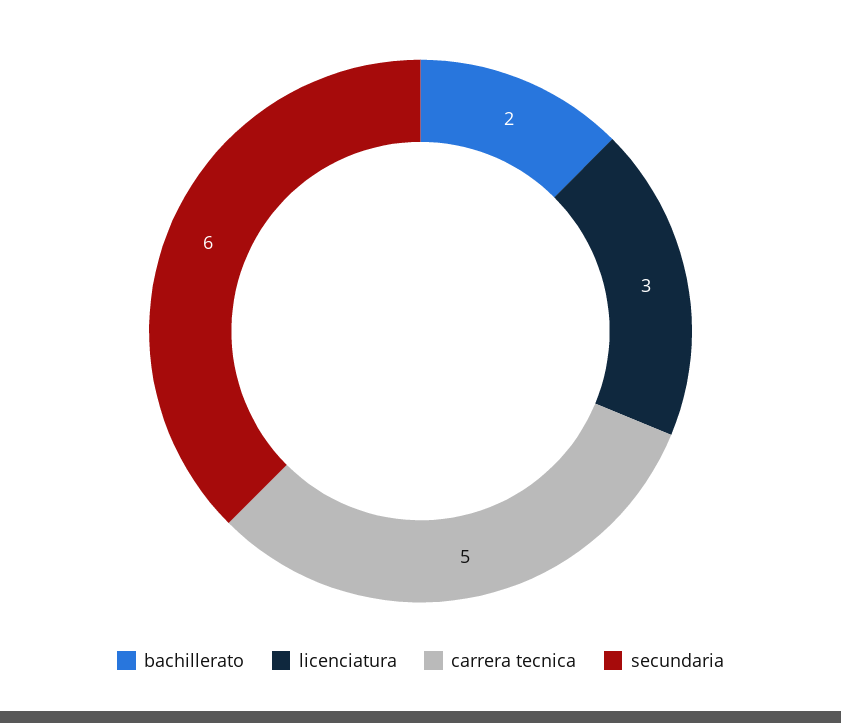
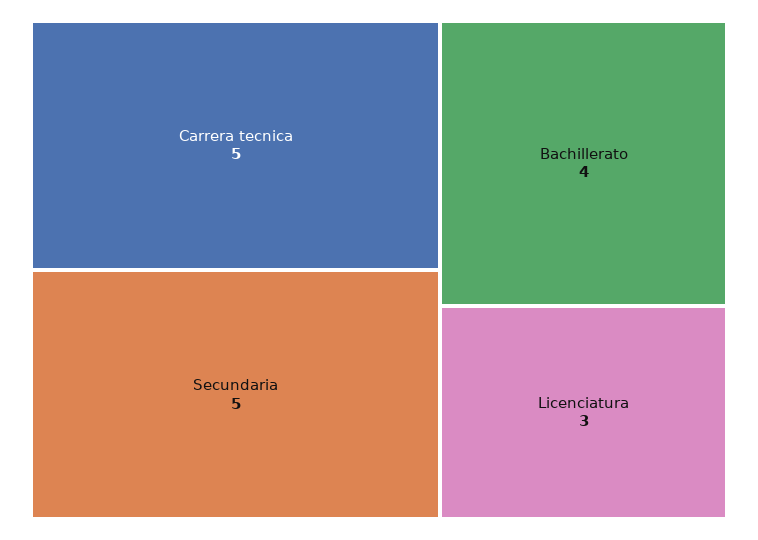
bachillerato: 2 -> 4
secundaria: 6 -> 5

